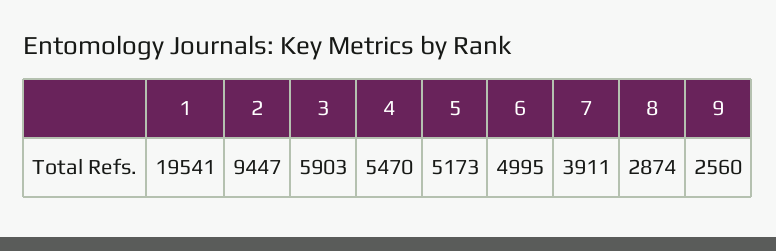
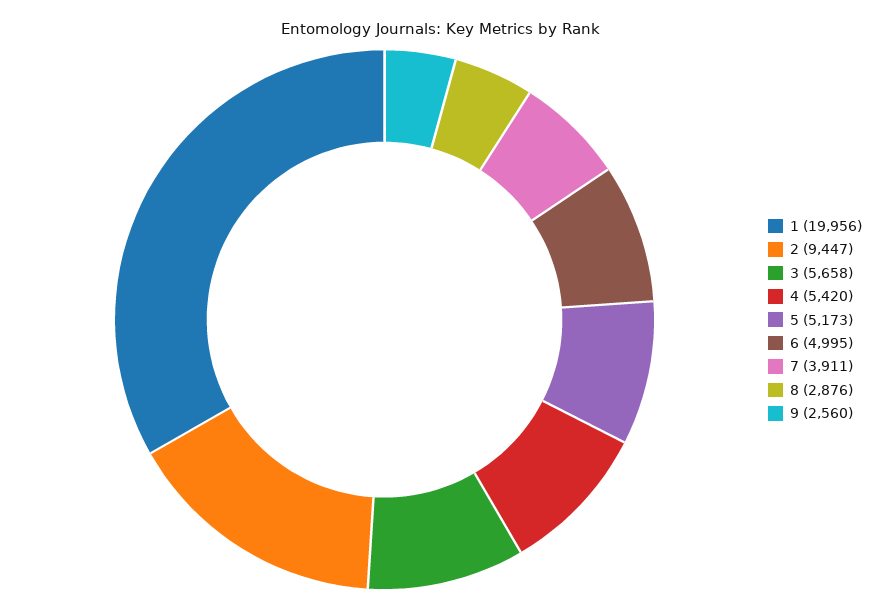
1: 19541 -> 19956
3: 5903 -> 5658
4: 5470 -> 5420
8: 2874 -> 2876

